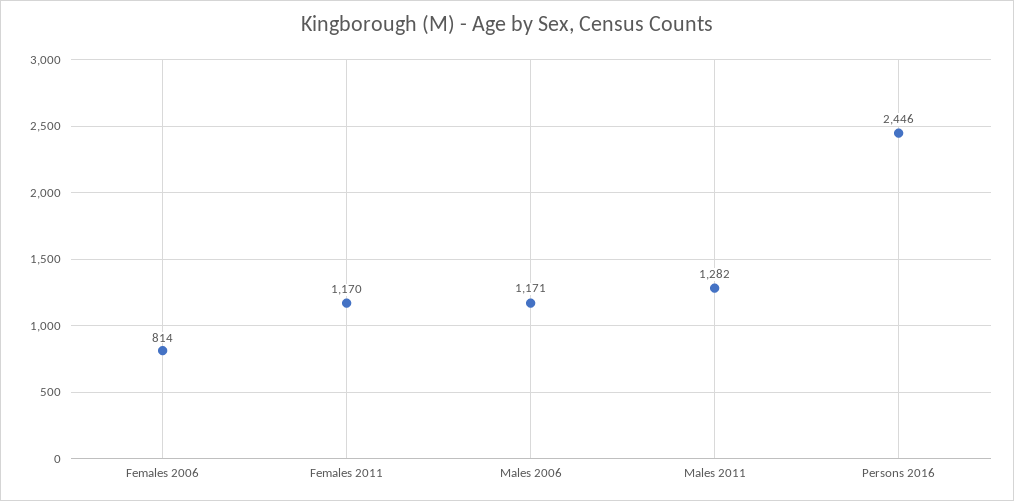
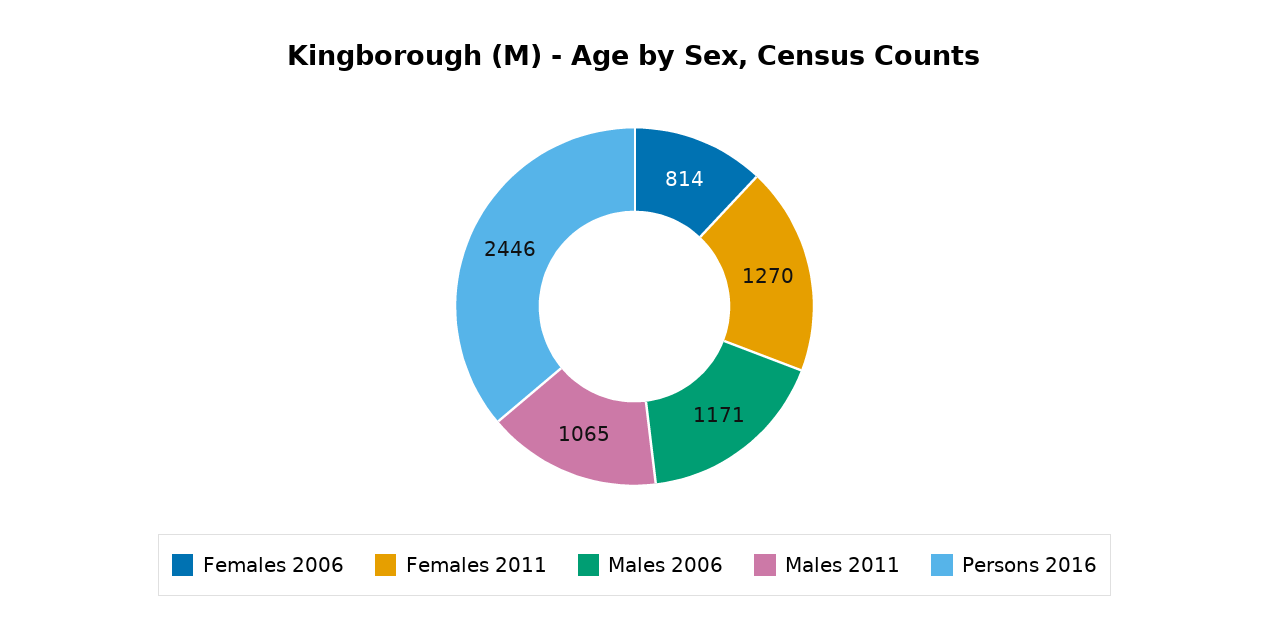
Females 2011: 1170 -> 1270
Males 2011: 1282 -> 1065

